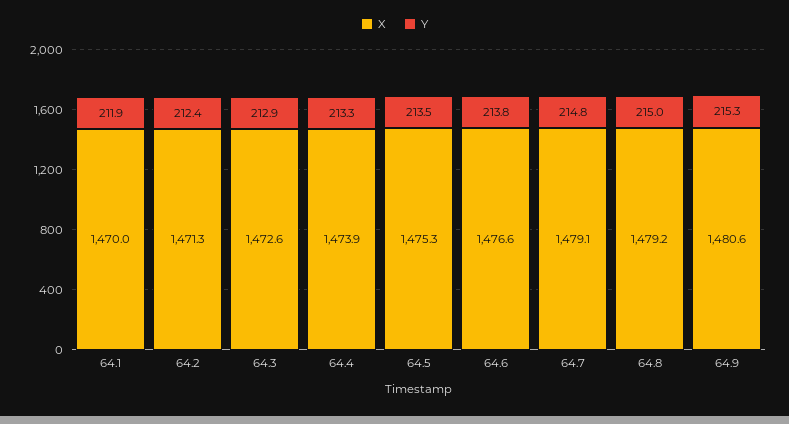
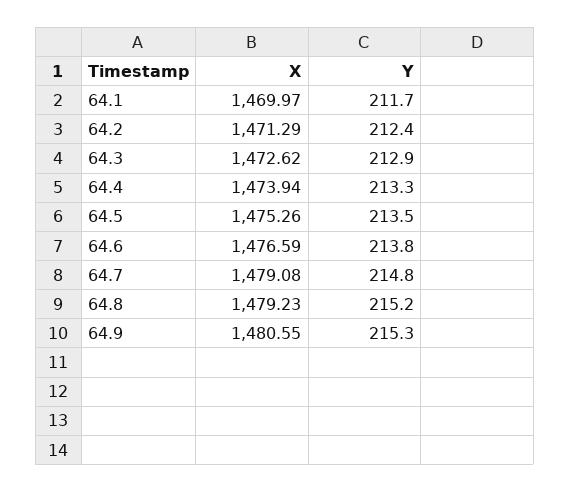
Y, 64.1: 211.9 -> 211.7
Y, 64.8: 215 -> 215.2

